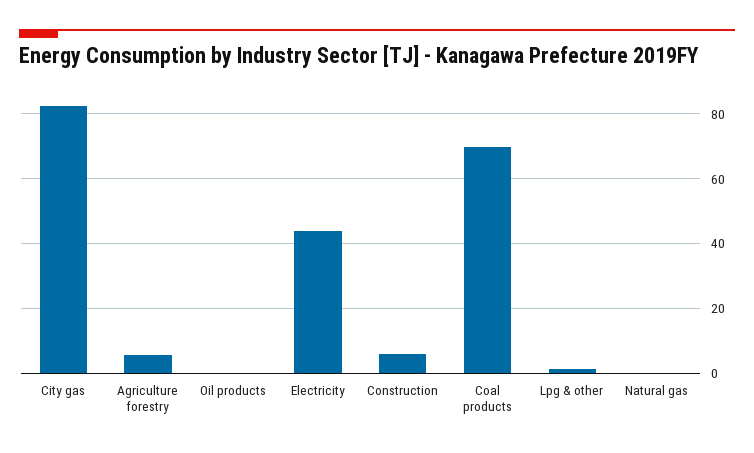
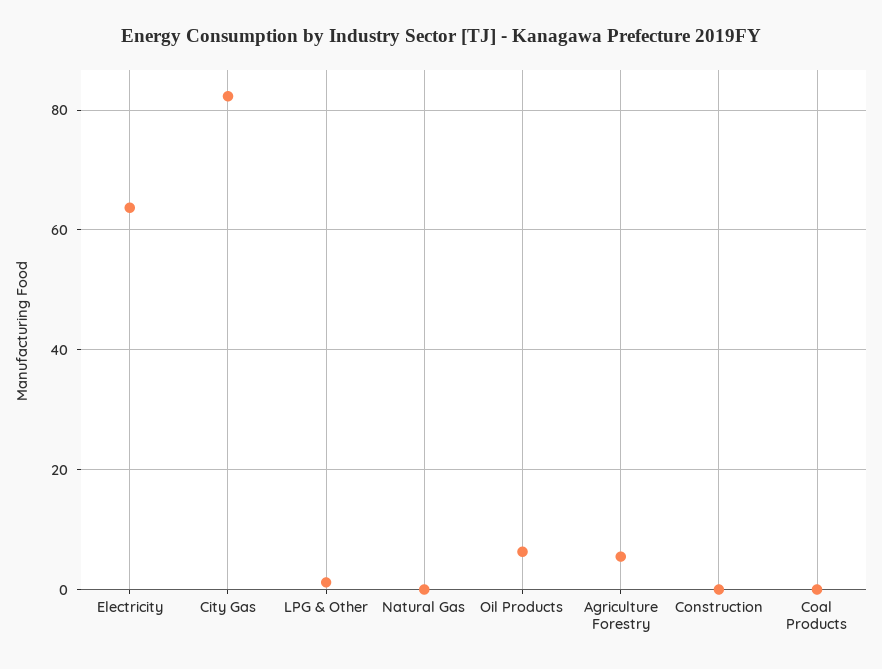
Oil products: 0 -> 6
Electricity: 44 -> 64
Construction: 6 -> 0
Coal products: 70 -> 0

